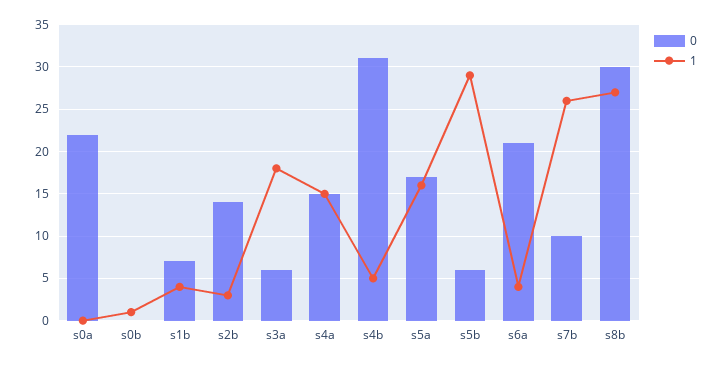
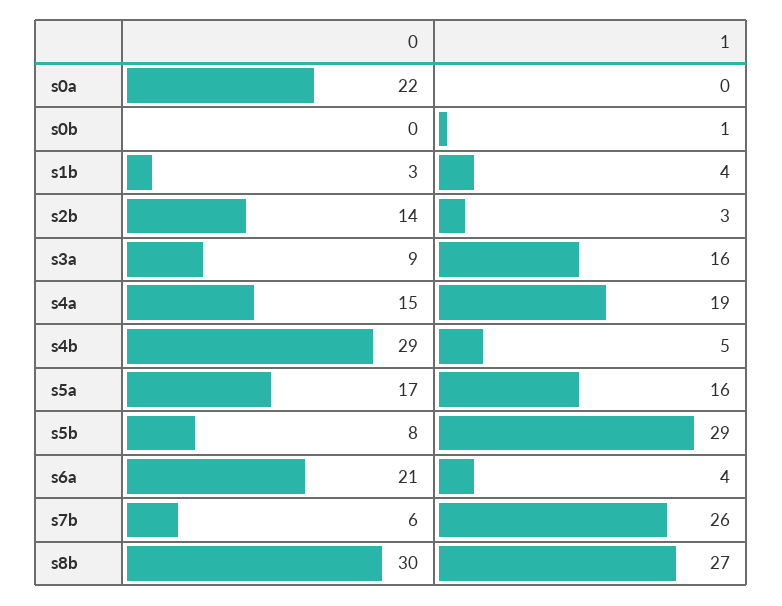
0, s1b: 7 -> 3
0, s3a: 6 -> 9
1, s3a: 18 -> 16
1, s4a: 15 -> 19
0, s4b: 31 -> 29
0, s5b: 6 -> 8
0, s7b: 10 -> 6

